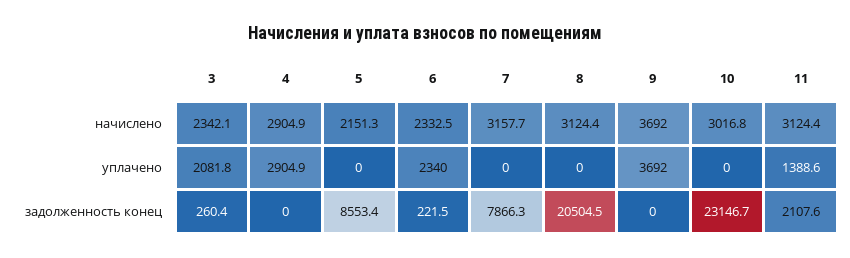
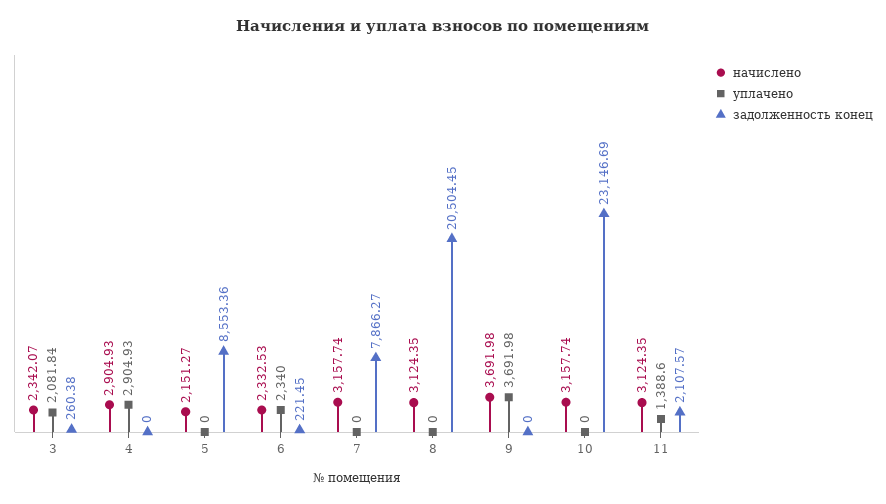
начислено, 10: 3016.8 -> 3157.74

